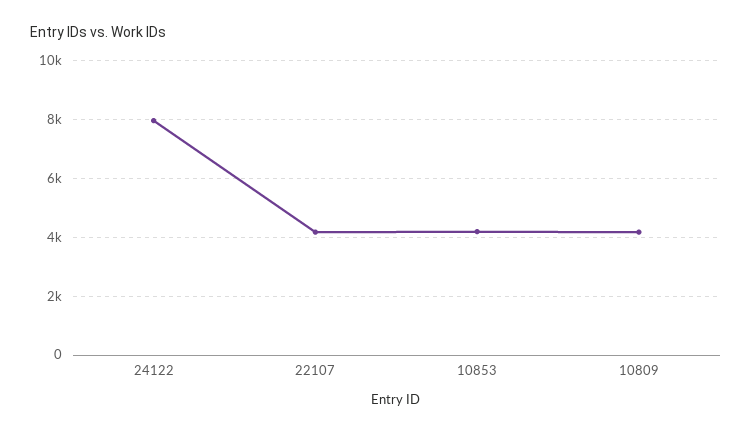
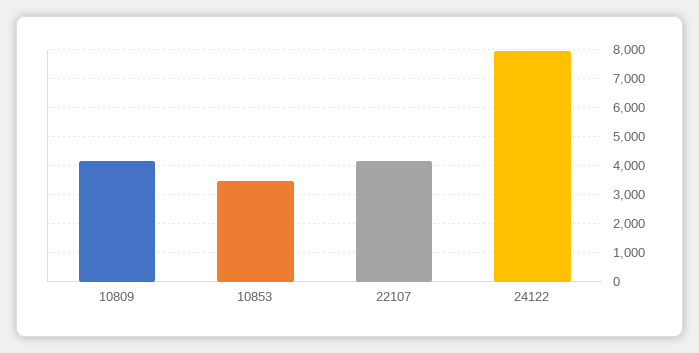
10853: 4250 -> 3500

